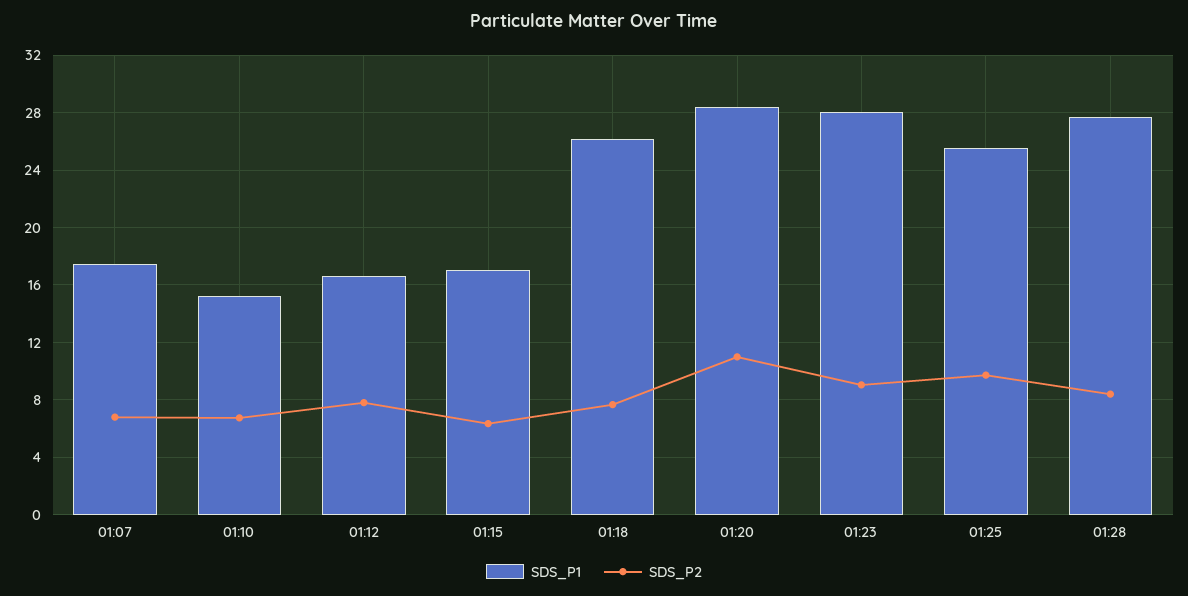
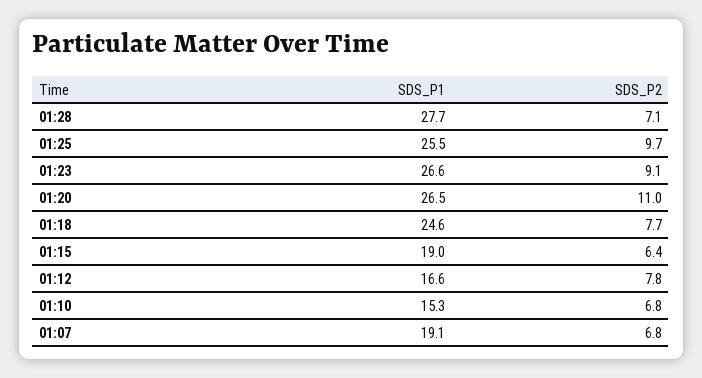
SDS_P1, 01:07: 17.5 -> 19.1
SDS_P1, 01:15: 17 -> 19
SDS_P1, 01:18: 26 -> 24.6
SDS_P1, 01:20: 28.5 -> 26.5
SDS_P1, 01:23: 28 -> 26.6
SDS_P2, 01:28: 8.5 -> 7.1

